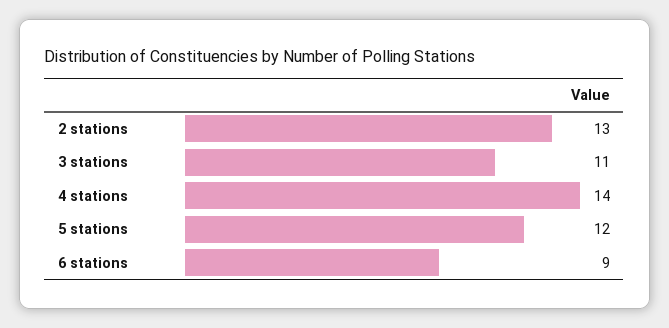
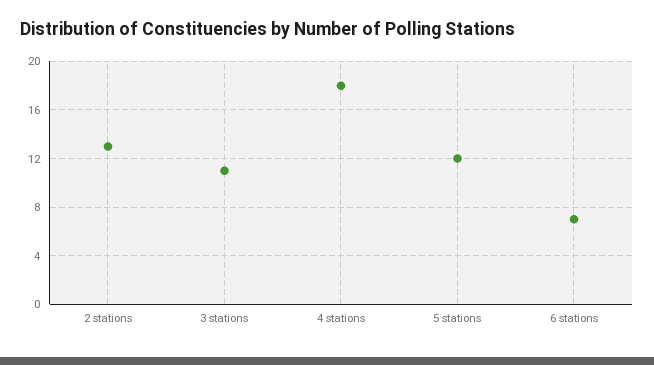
4 stations: 14 -> 18
6 stations: 9 -> 7

